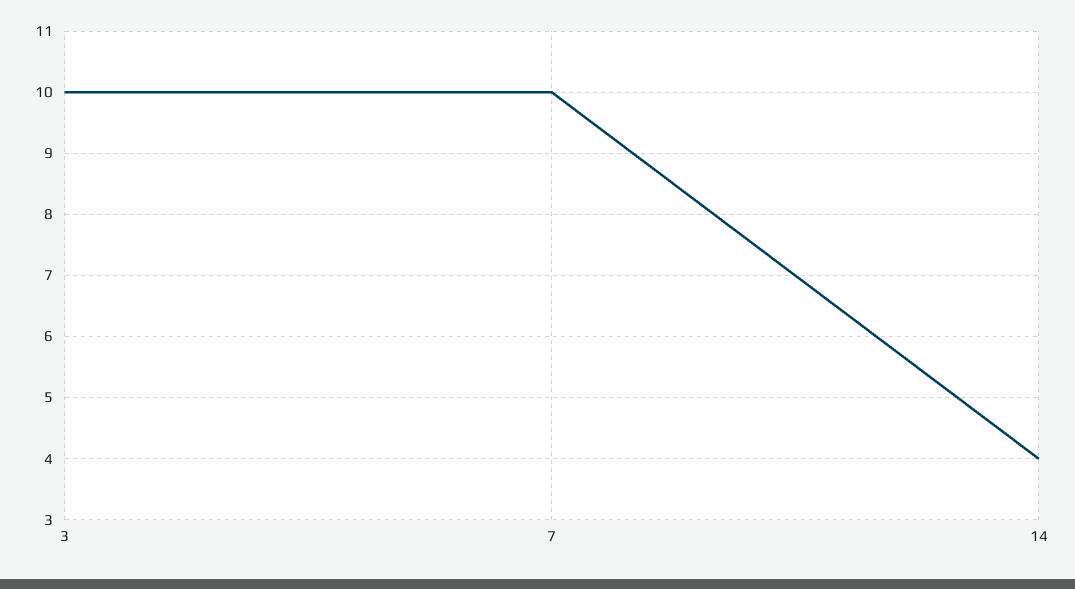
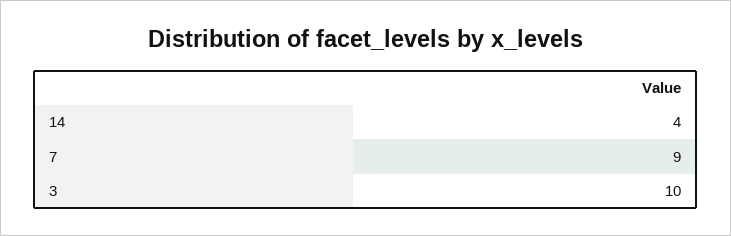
7: 10 -> 9

